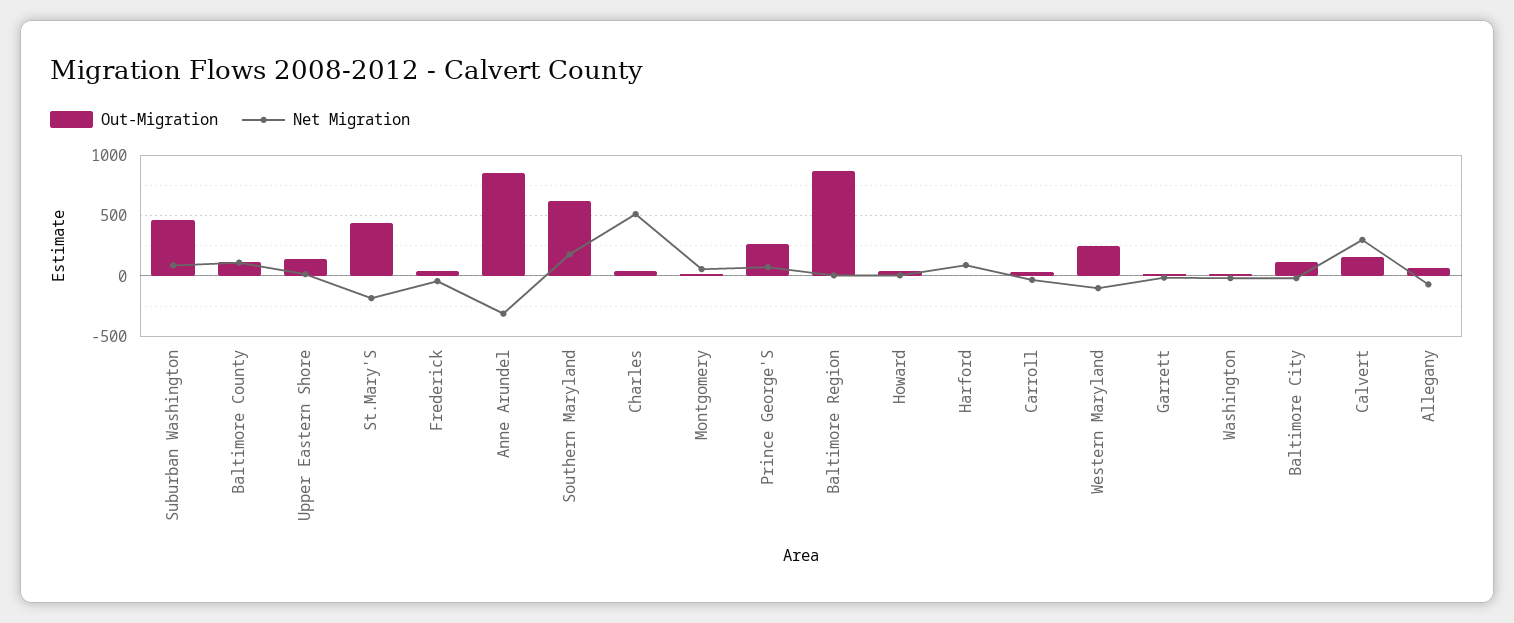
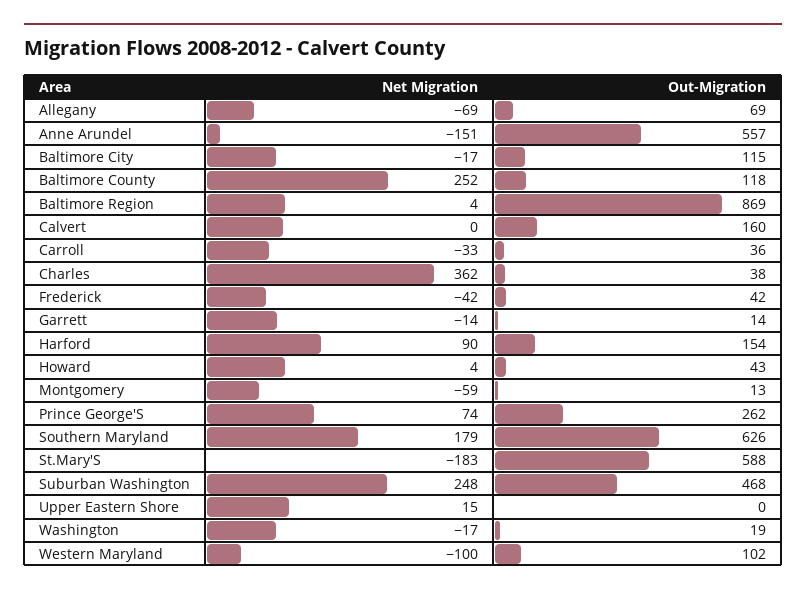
Net Migration, Suburban Washington: 100 -> 248
Net Migration, Baltimore County: 100 -> 252
Out-Migration, Upper Eastern Shore: 150 -> 0
Out-Migration, St.Mary'S: 450 -> 588
Out-Migration, Anne Arundel: 850 -> 557
Net Migration, Anne Arundel: -300 -> -151
Net Migration, Charles: 500 -> 362
Net Migration, Montgomery: 50 -> -59
Out-Migration, Harford: 0 -> 154
Out-Migration, Western Maryland: 250 -> 102
Net Migration, Calvert: 300 -> 0

